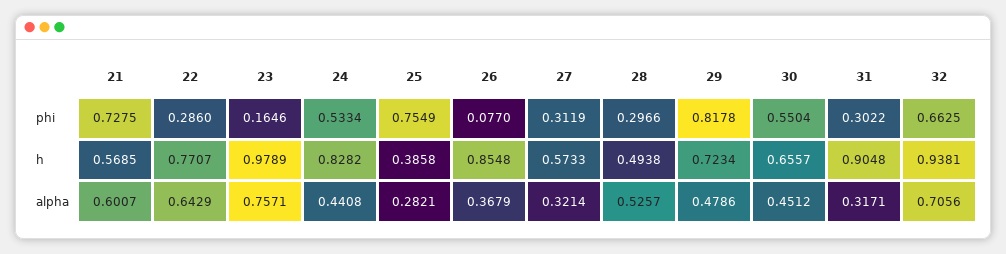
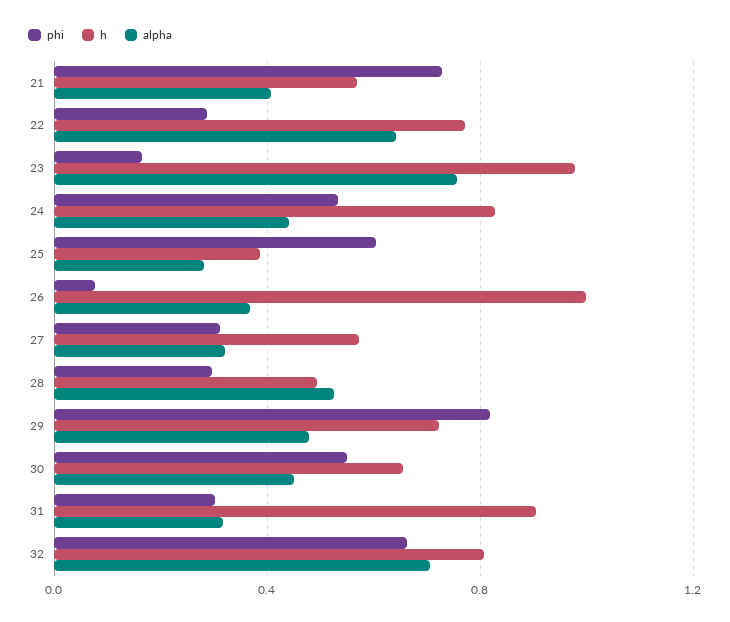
phi, 25: 0.7549 -> 0.6
h, 26: 0.8548 -> 1
h, 32: 0.9381 -> 0.8
alpha, 21: 0.6007 -> 0.4

